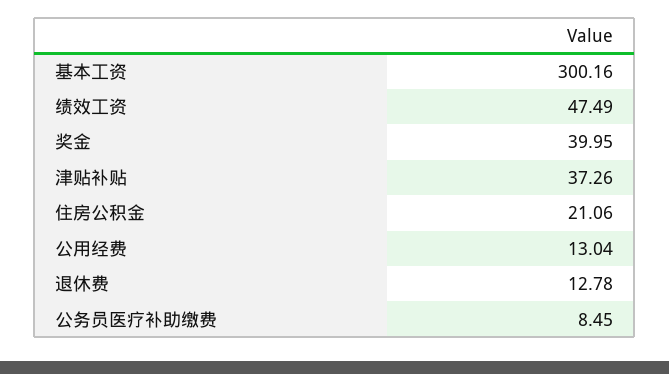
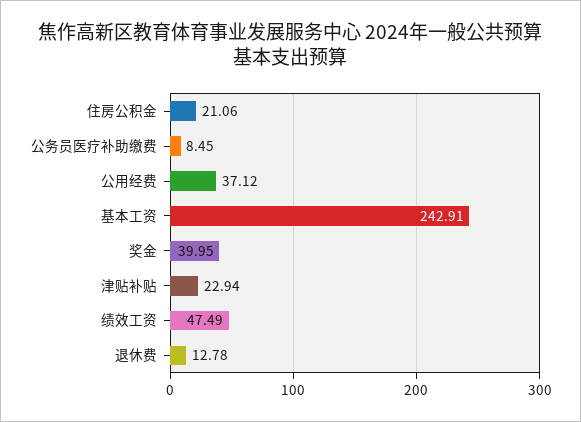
基本工资: 300.16 -> 242.91
津贴补贴: 37.26 -> 22.94
公用经费: 13.04 -> 37.12

